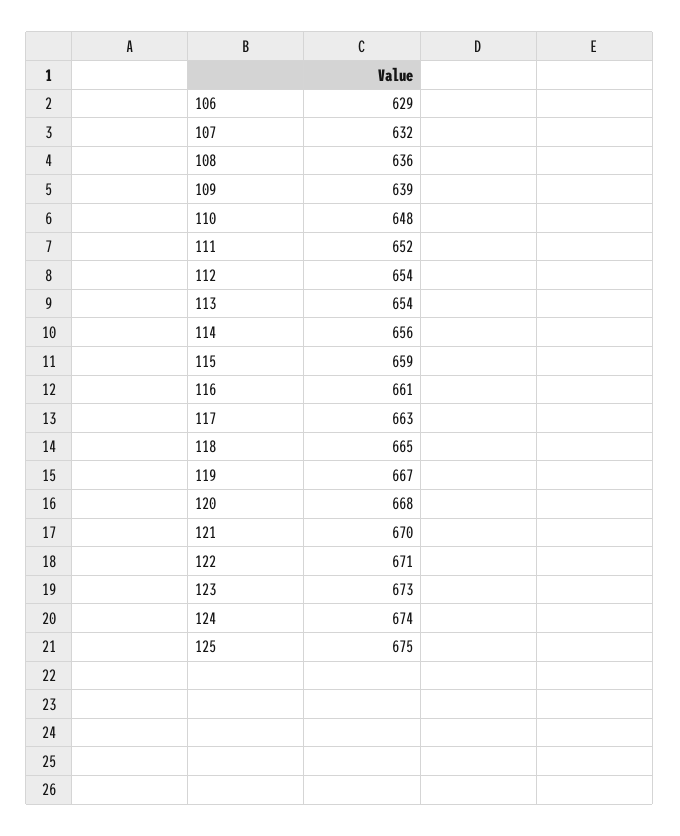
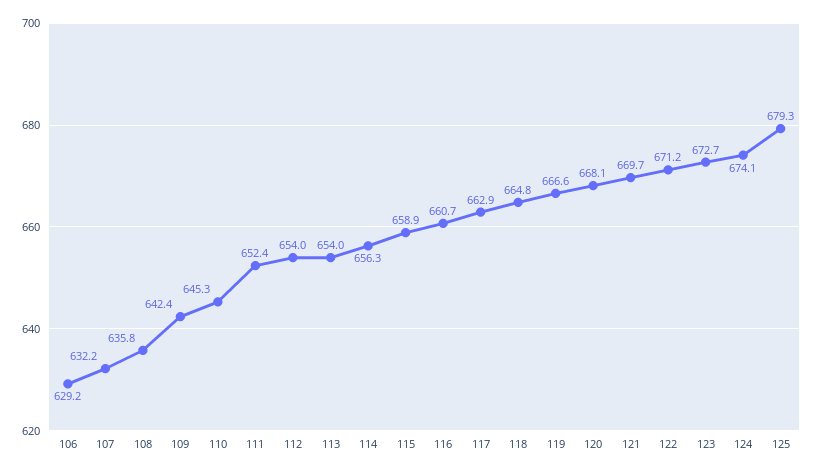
109: 639 -> 642.4
110: 648 -> 645.3
125: 675 -> 679.3

